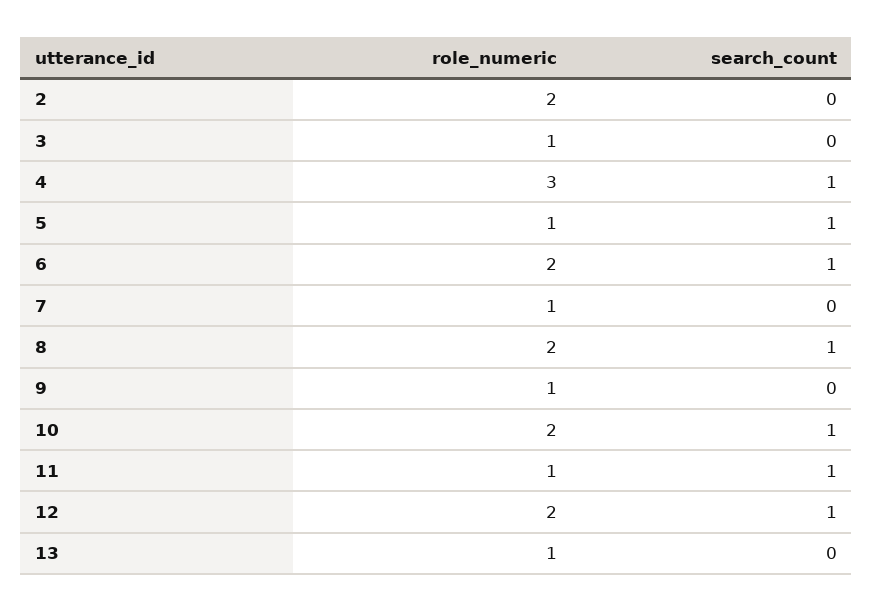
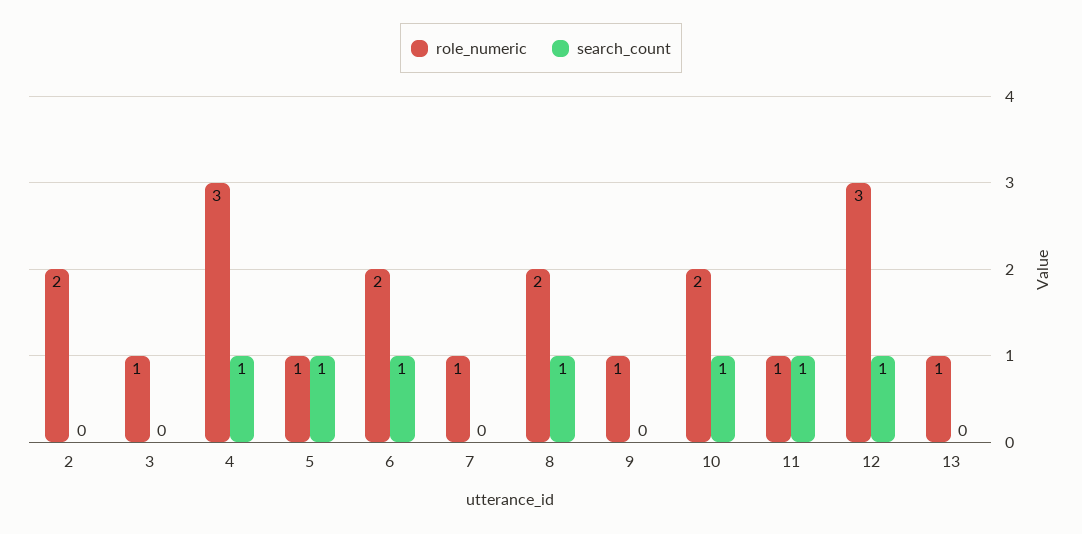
role_numeric, 12: 2 -> 3

